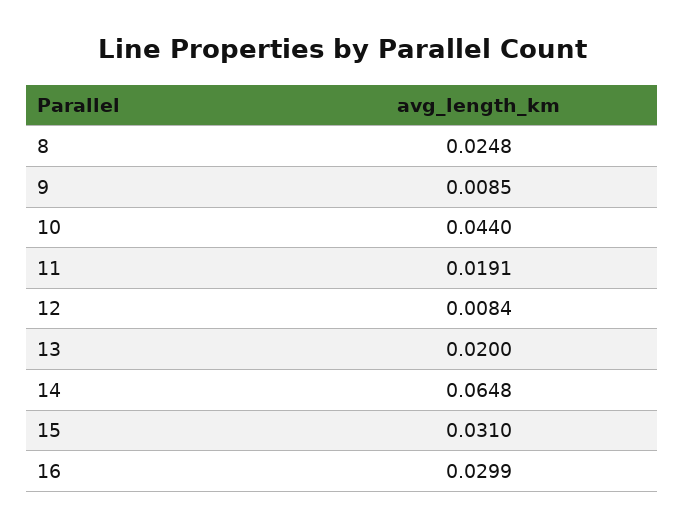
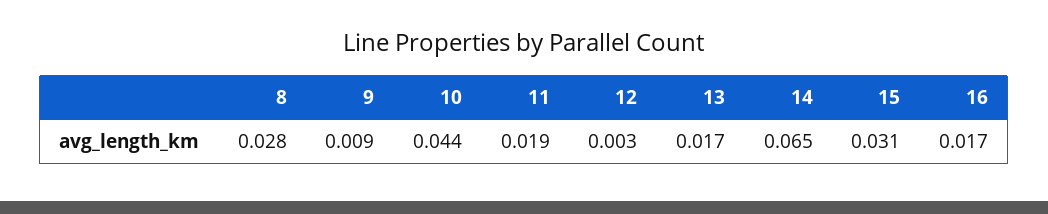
8: 0.0248 -> 0.028
12: 0.0084 -> 0.003
13: 0.02 -> 0.017
16: 0.0299 -> 0.017

